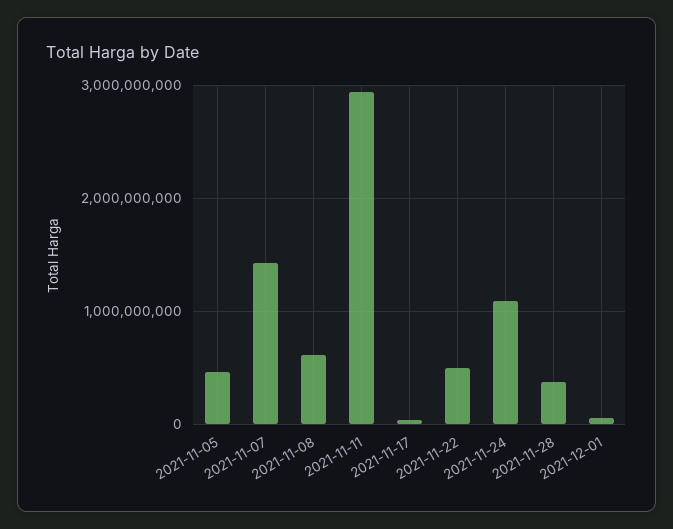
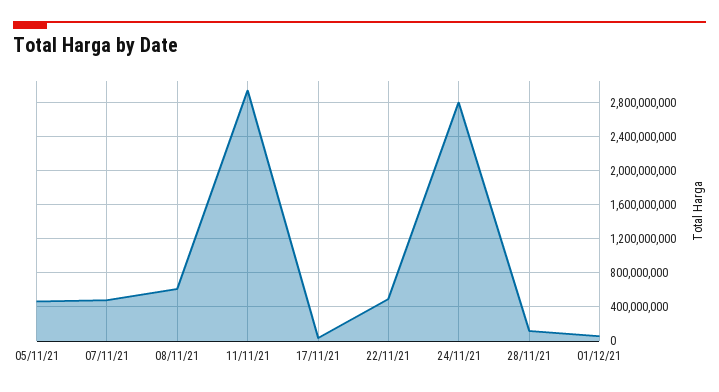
2021-11-07: 1400000000 -> 500000000
2021-11-24: 1100000000 -> 2800000000
2021-11-28: 400000000 -> 100000000

